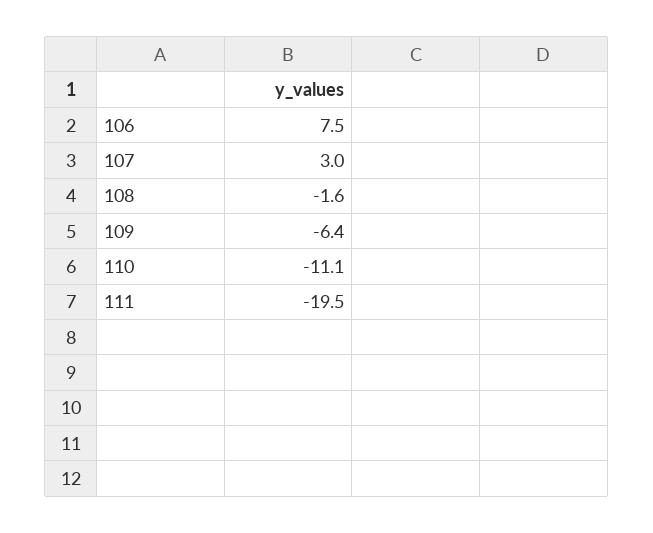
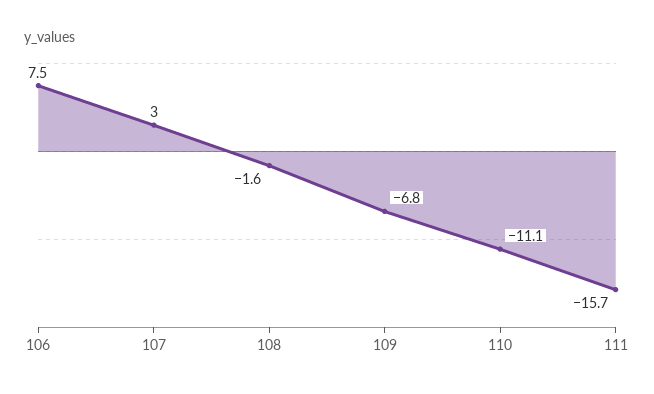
109: -6.4 -> -6.8
111: -19.5 -> -15.7

